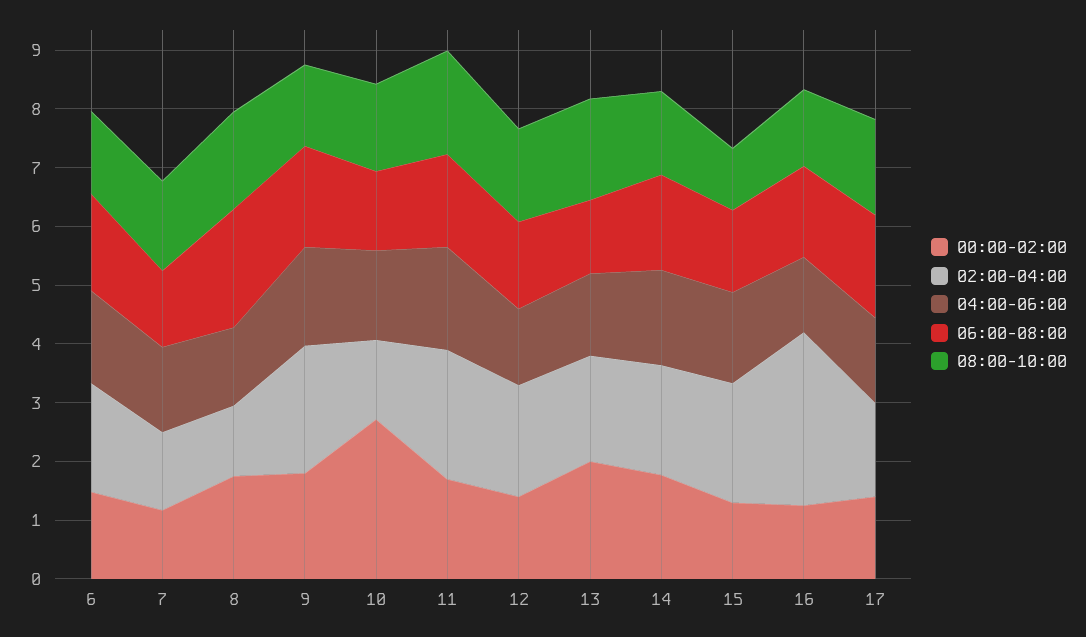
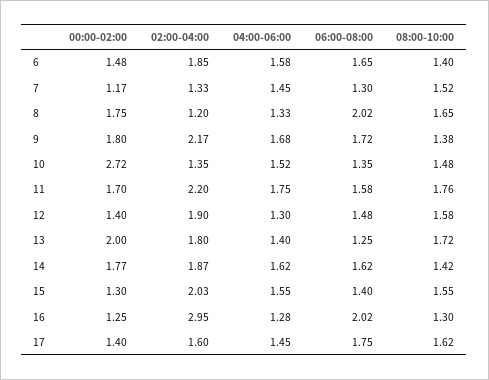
08:00-10:00, 15: 1 -> 1.55
06:00-08:00, 16: 1.6 -> 2.02

